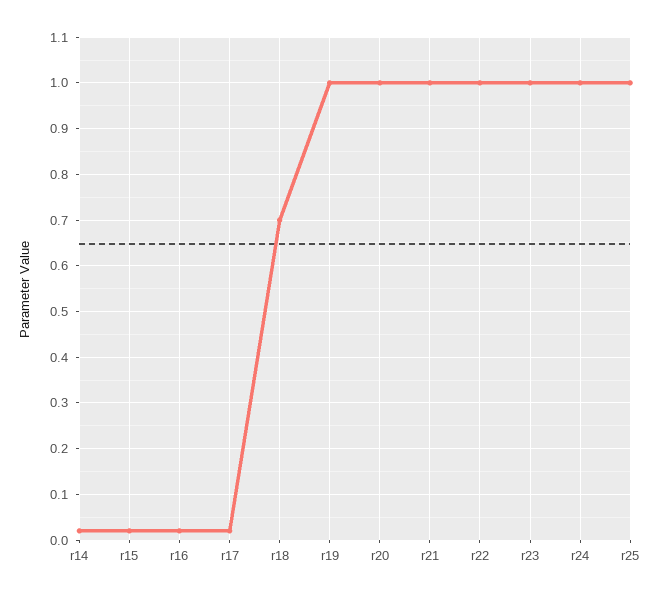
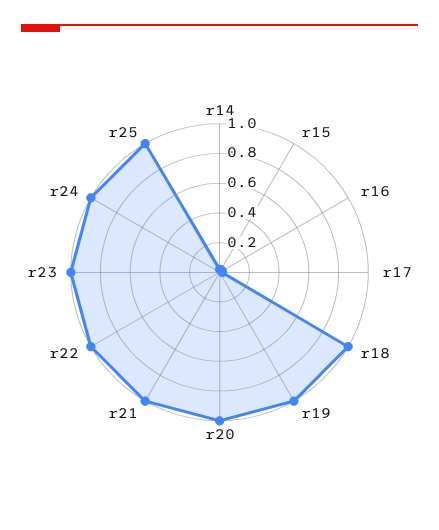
r18: 0.7 -> 1

